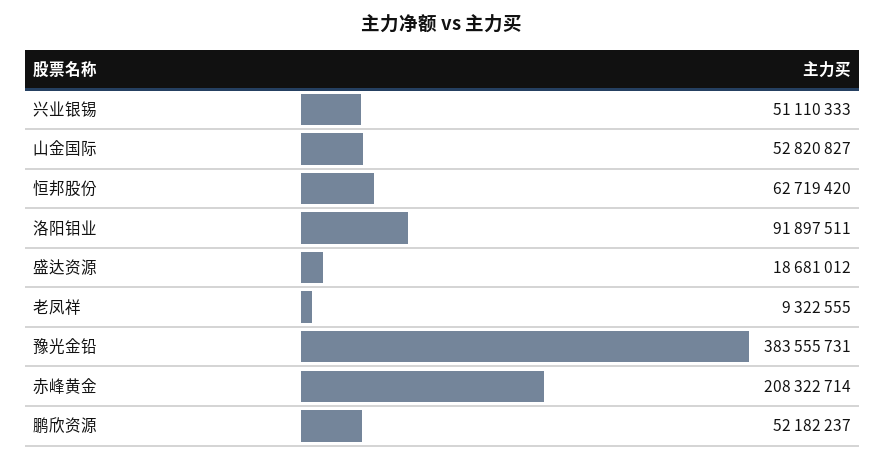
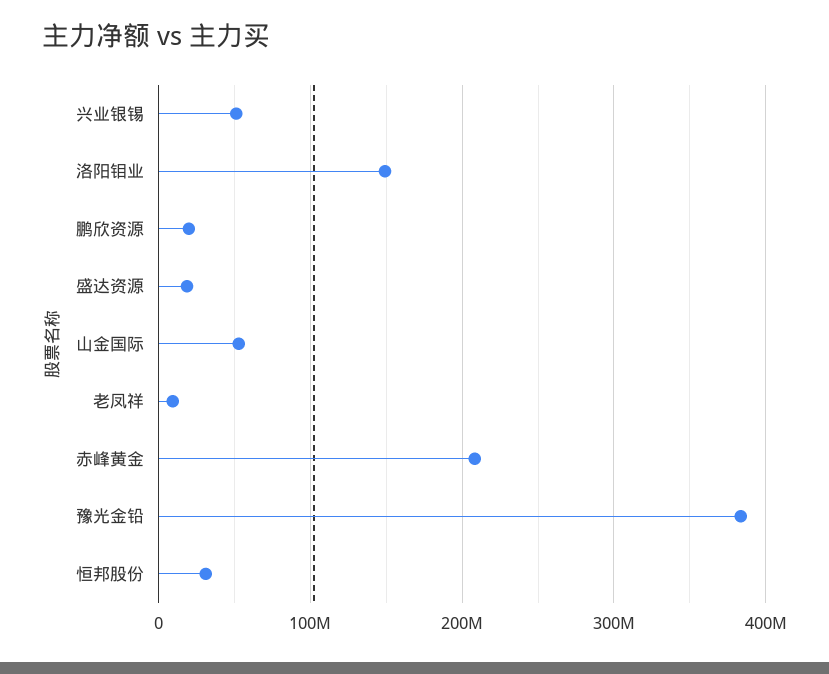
恒邦股份: 62719420 -> 30000000
洛阳钼业: 91897511 -> 150000000
鹏欣资源: 52182237 -> 20000000

